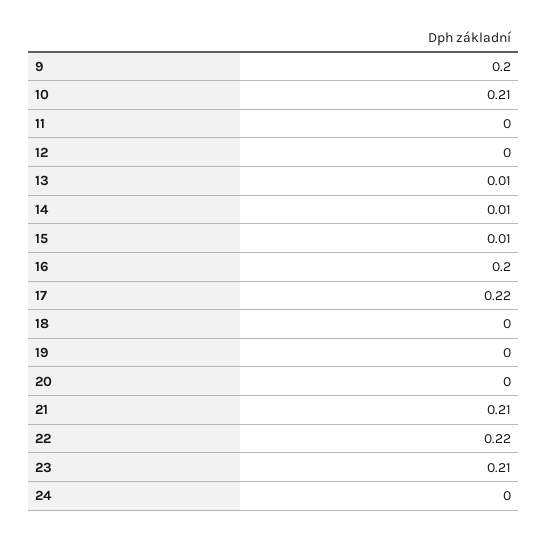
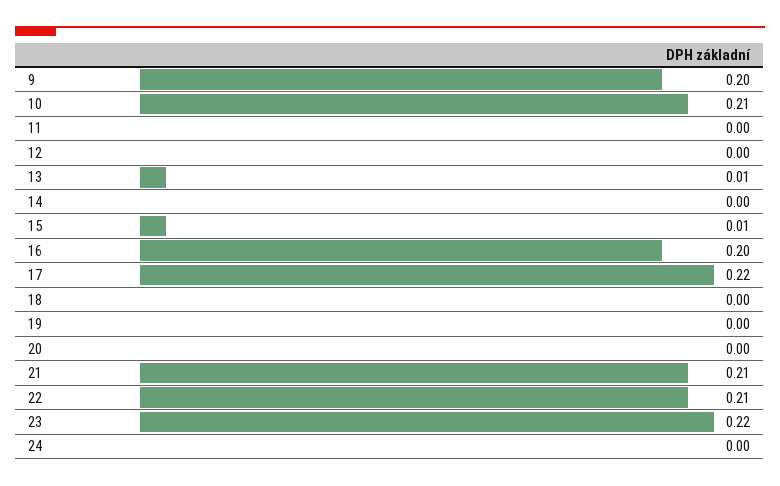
14: 0.01 -> 0
22: 0.22 -> 0.21
23: 0.21 -> 0.22

